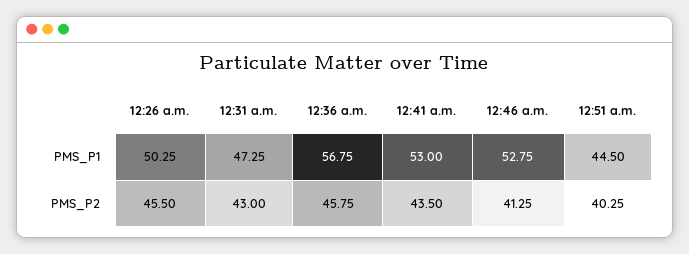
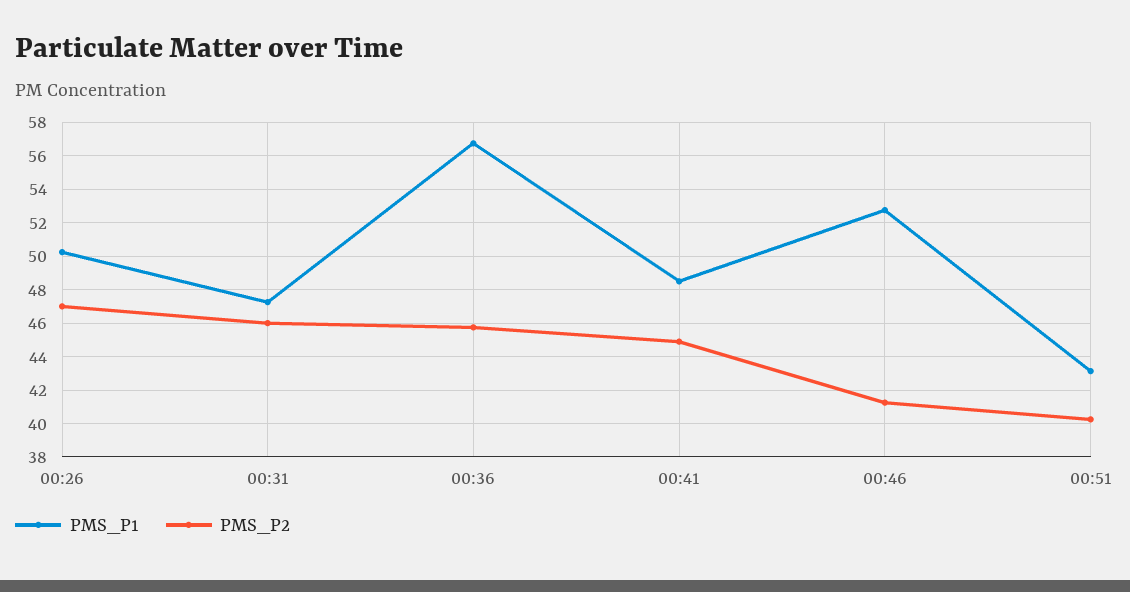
PMS_P1, 12:41 a.m.: 53 -> 48.5
PMS_P1, 12:51 a.m.: 44.5 -> 43
PMS_P2, 12:26 a.m.: 45.5 -> 47
PMS_P2, 12:31 a.m.: 43 -> 46
PMS_P2, 12:41 a.m.: 43.5 -> 45

